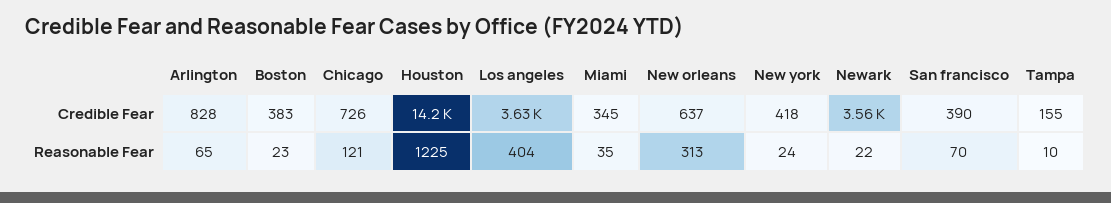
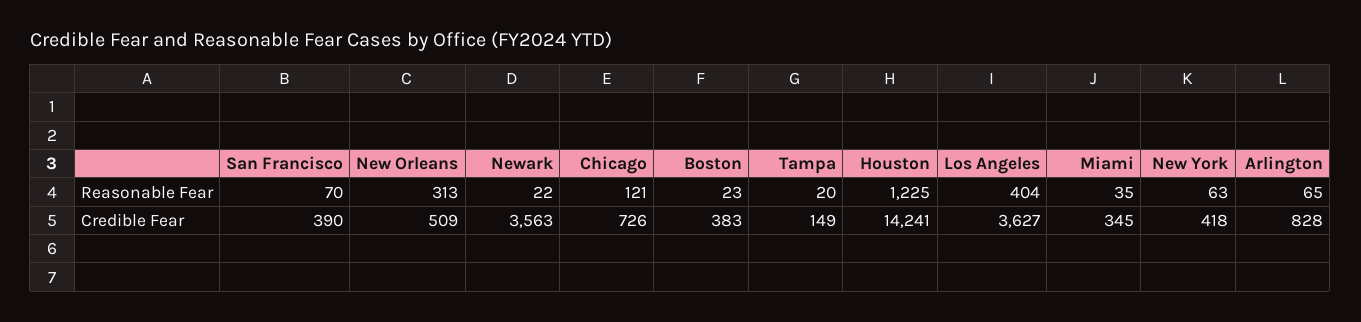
New orleans, Credible Fear: 637 -> 509
Tampa, Credible Fear: 155 -> 149
New york, Reasonable Fear: 24 -> 63
Tampa, Reasonable Fear: 10 -> 20

